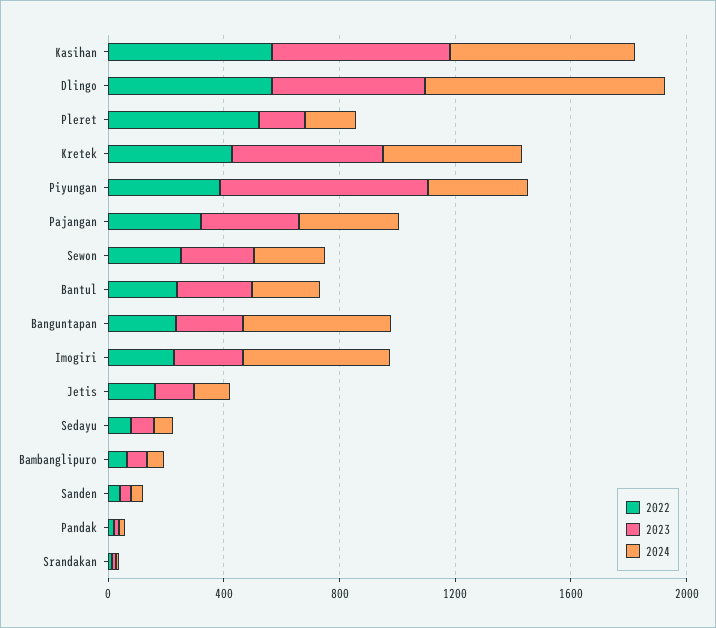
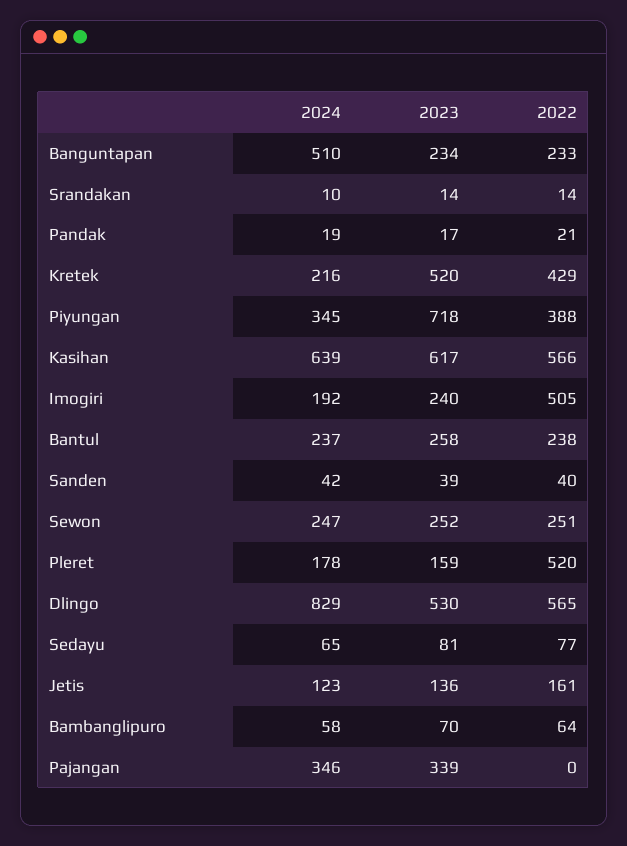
2024, Kretek: 500 -> 216
2022, Pajangan: 300 -> 0
2022, Imogiri: 200 -> 505
2024, Imogiri: 500 -> 192

